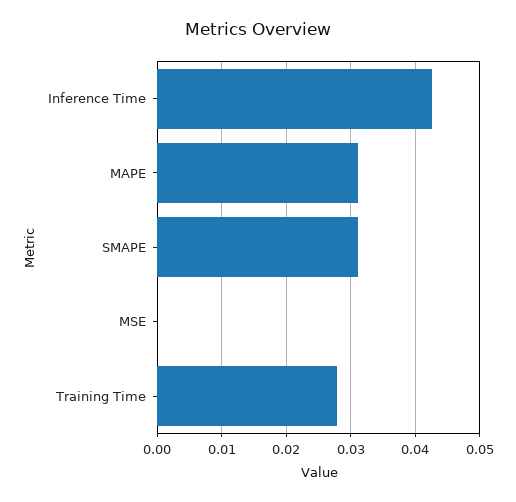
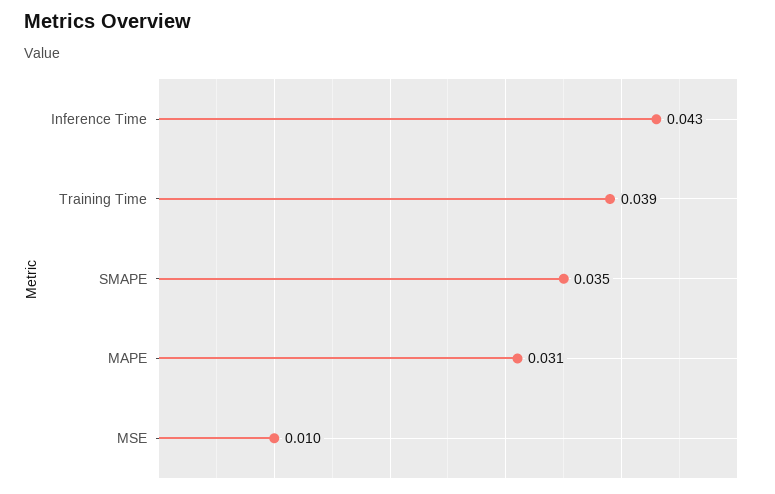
SMAPE: 0.031 -> 0.035
MSE: 0 -> 0.01
Training Time: 0.028 -> 0.039

